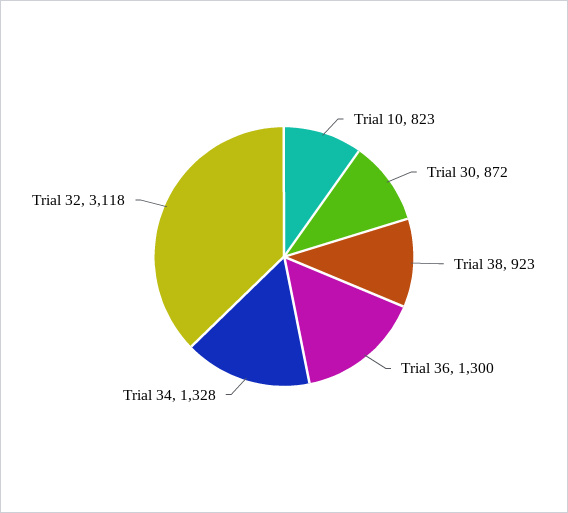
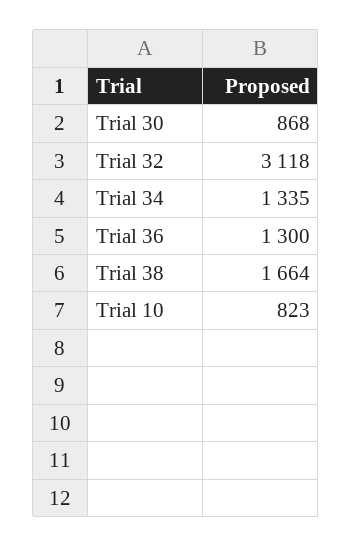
Trial 30: 872 -> 868
Trial 38: 923 -> 1664
Trial 34: 1328 -> 1335

